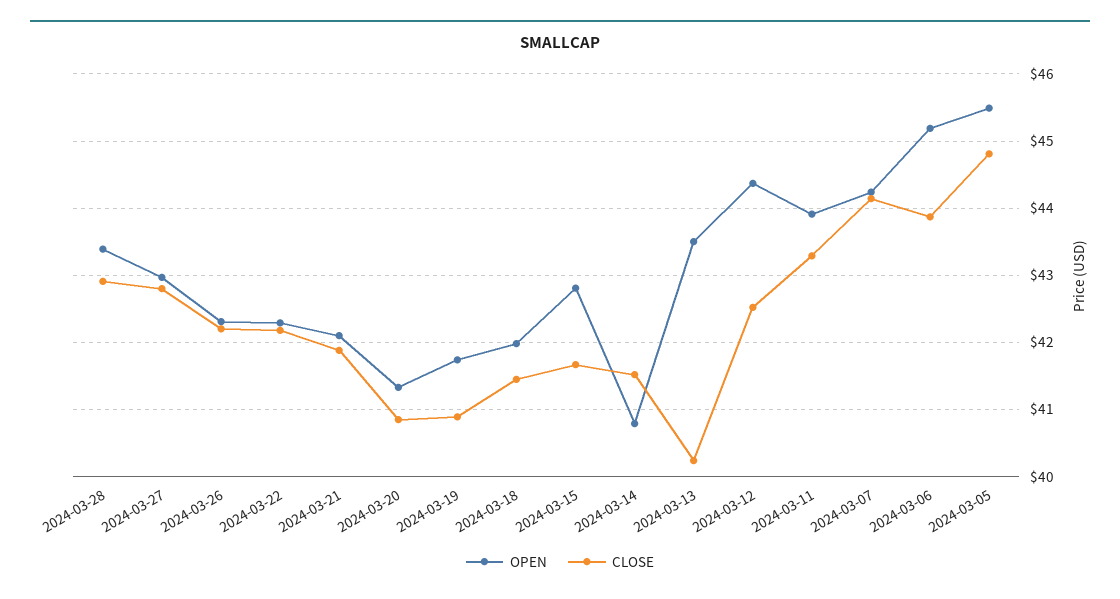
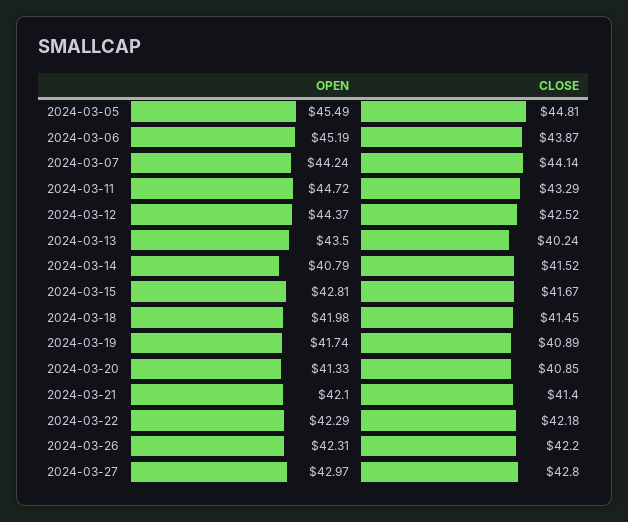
OPEN, 2024-03-28: 43.4 -> none
CLOSE, 2024-03-28: 42.9 -> none
CLOSE, 2024-03-21: 41.9 -> 41.4
OPEN, 2024-03-11: 43.9 -> 44.72

